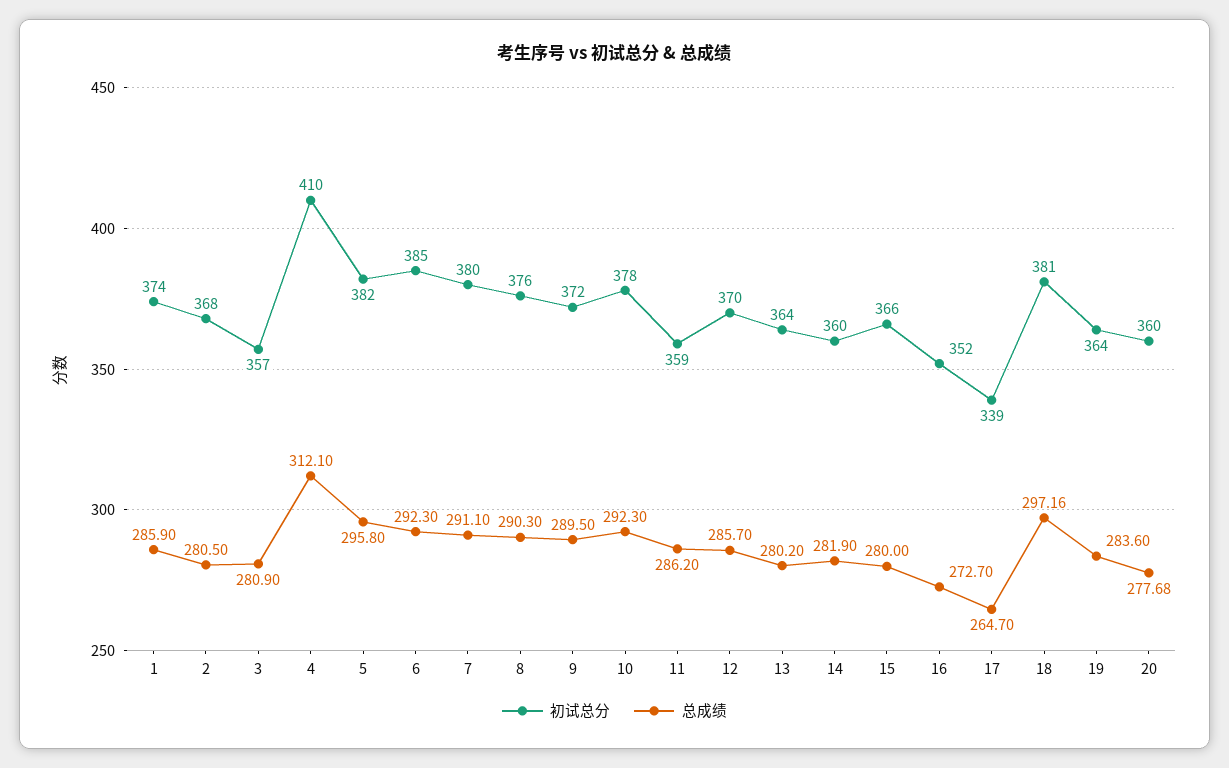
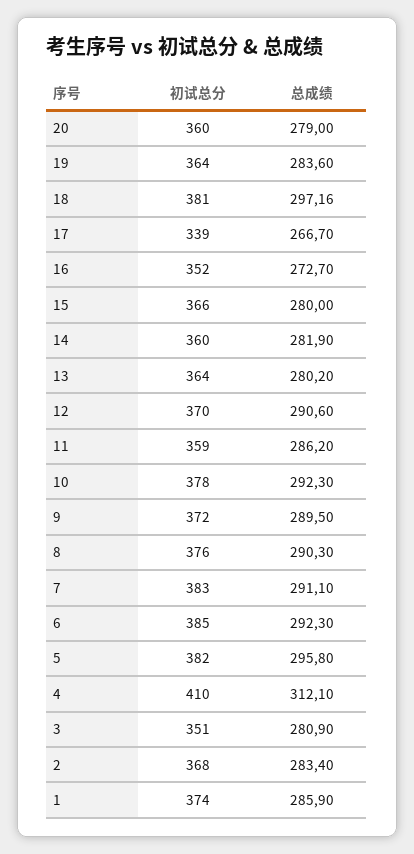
总成绩, 2: 280.5 -> 283.4
初试总分, 3: 357 -> 351
初试总分, 7: 380 -> 383
总成绩, 12: 285.7 -> 290.6
总成绩, 17: 264.7 -> 266.7
总成绩, 20: 277.68 -> 279

